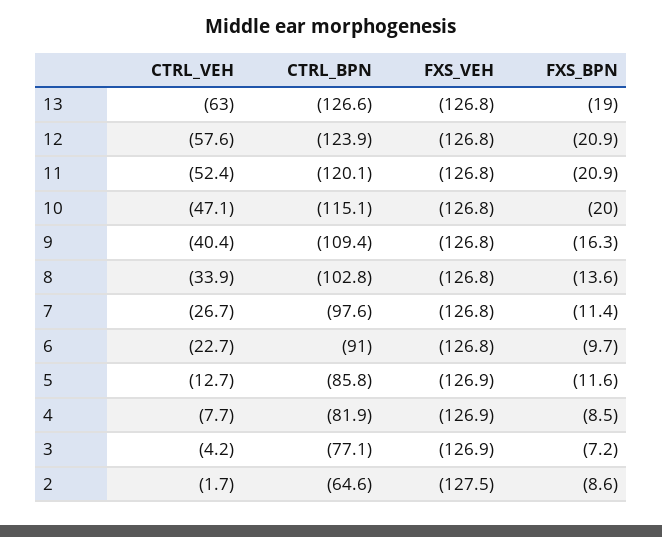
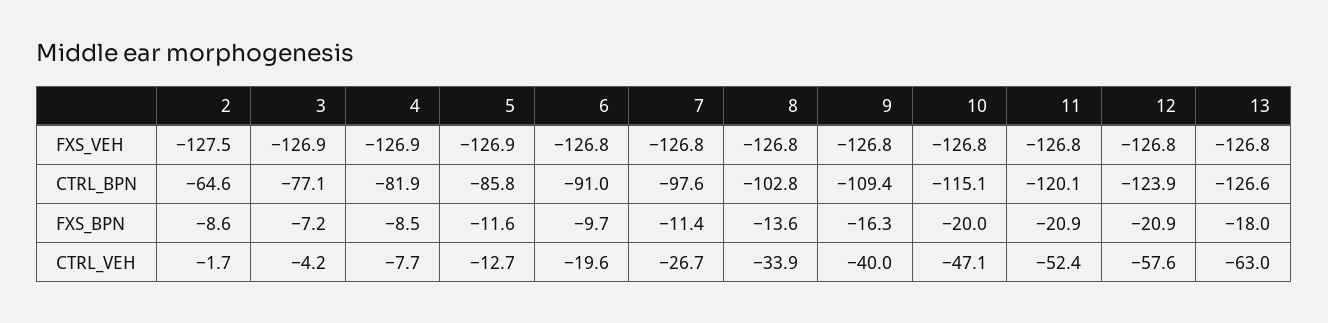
FXS_BPN, 13: -19 -> -18
CTRL_VEH, 9: -40.4 -> -40
CTRL_VEH, 6: -22.7 -> -19.6

